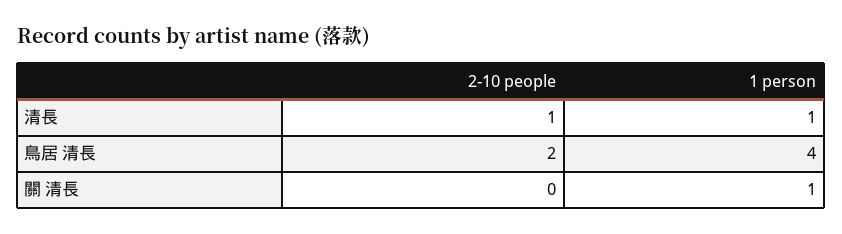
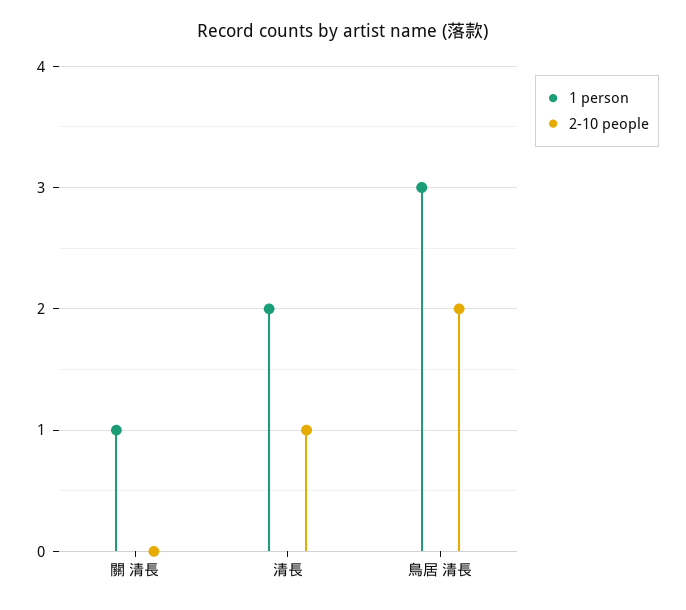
1 person, 清長: 1 -> 2
1 person, 鳥居 清長: 4 -> 3

